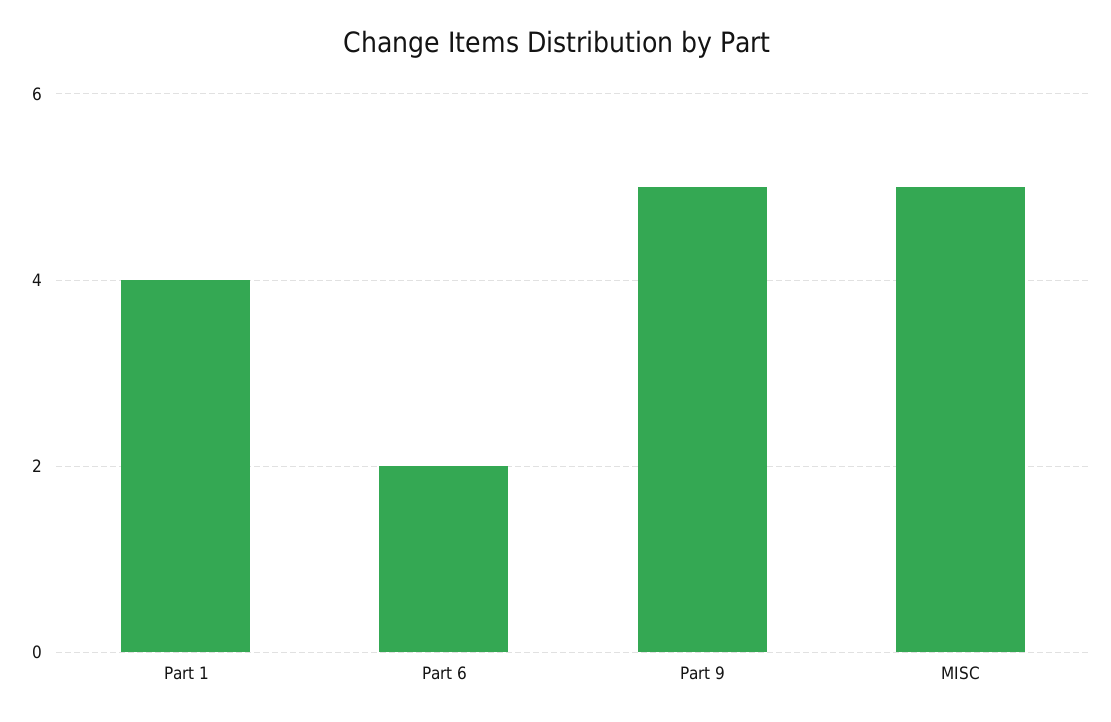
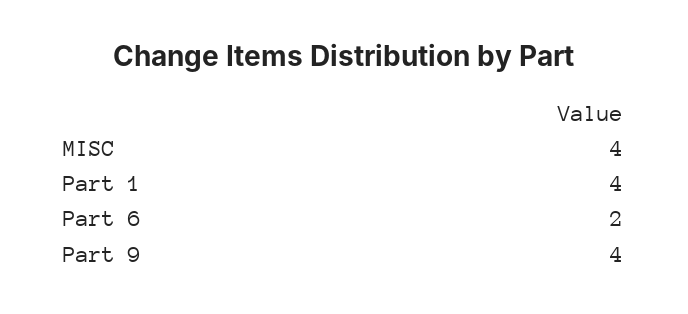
Part 9: 5 -> 4
MISC: 5 -> 4

